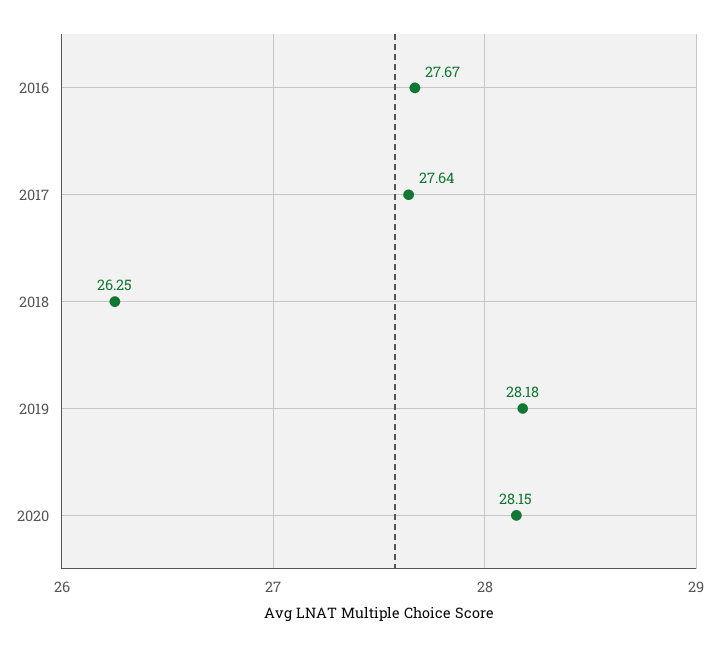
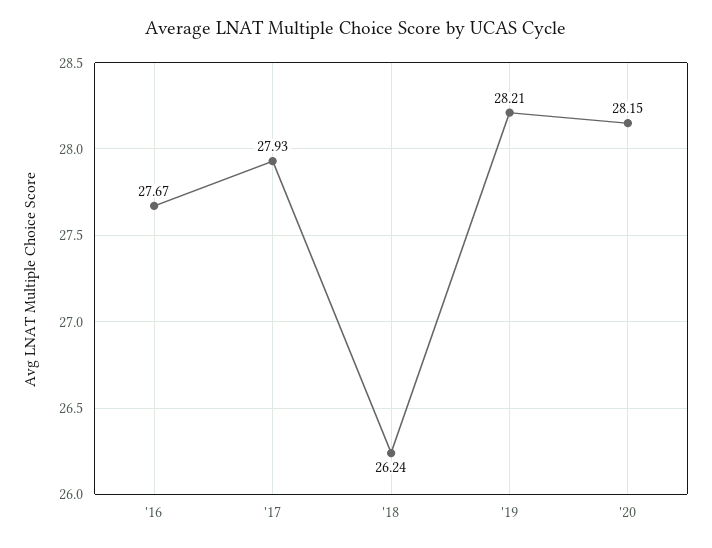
2017: 27.64 -> 27.93
2018: 26.25 -> 26.24
2019: 28.18 -> 28.21

